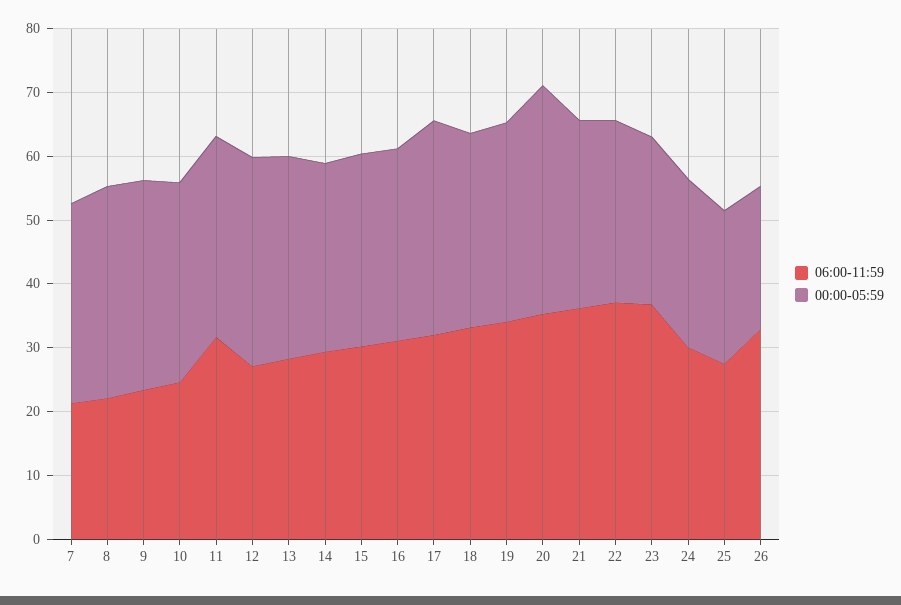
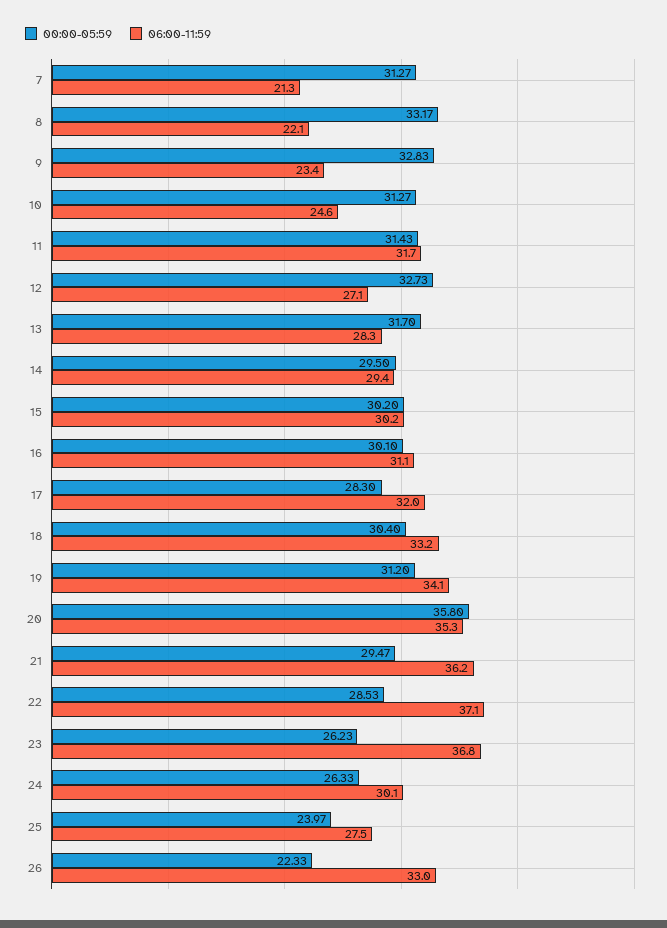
00:00-05:59, 17: 34 -> 28.3

